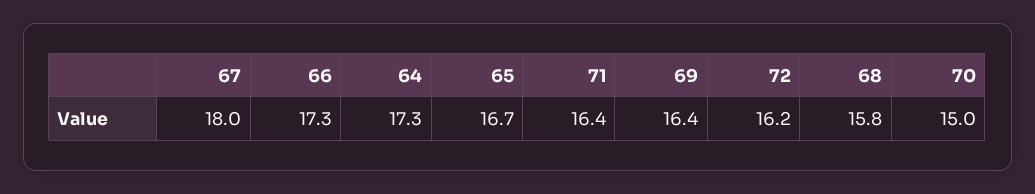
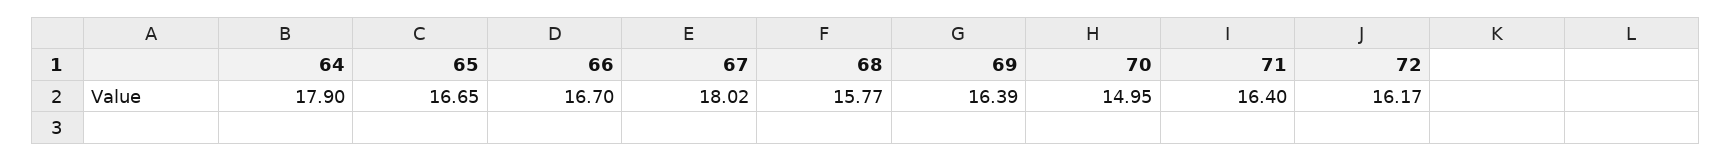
66: 17.3 -> 16.7
64: 17.3 -> 17.9

